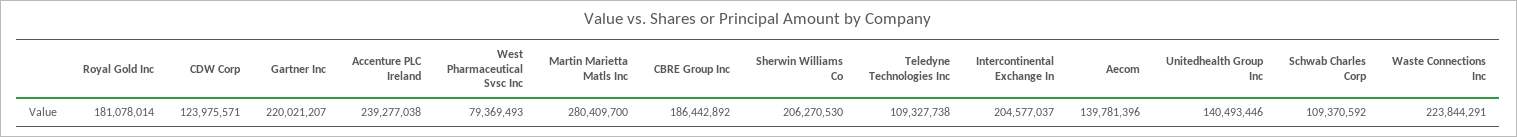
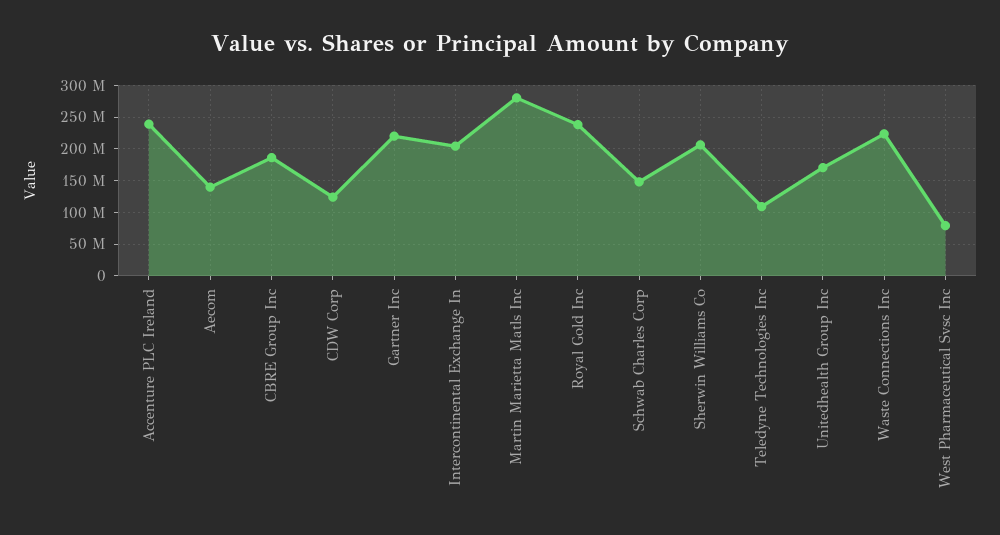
Royal Gold Inc: 181078014 -> 240000000
Unitedhealth Group Inc: 140493446 -> 170000000
Schwab Charles Corp: 109370592 -> 150000000

